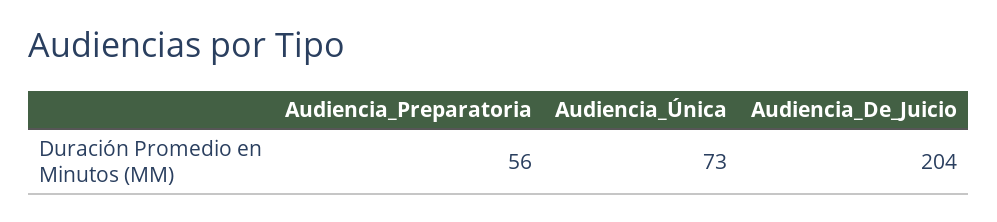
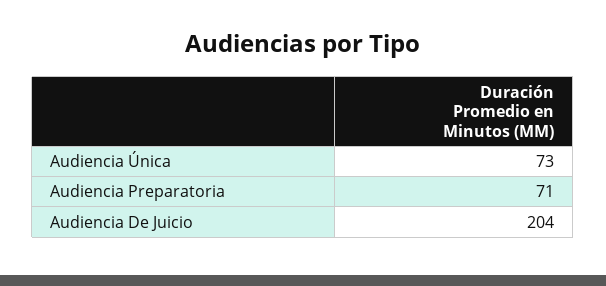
Audiencia_Preparatoria: 56 -> 71

